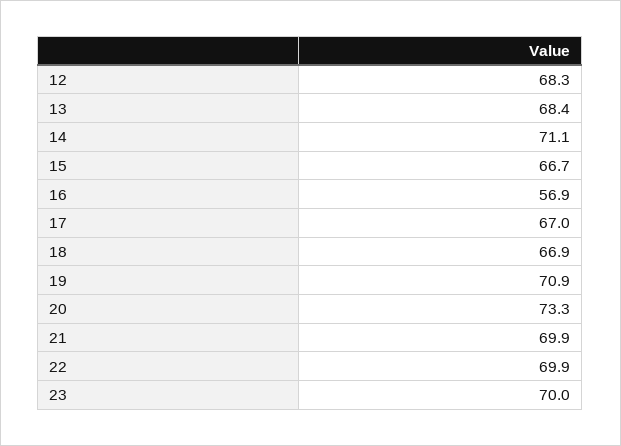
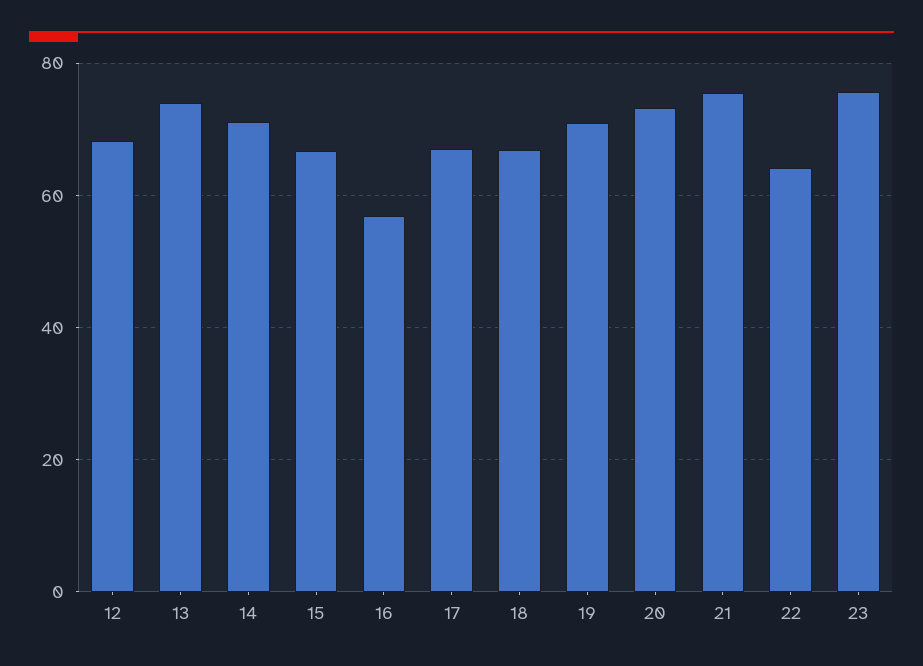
13: 68.4 -> 74
21: 69.9 -> 76
22: 69.9 -> 64
23: 70 -> 76

